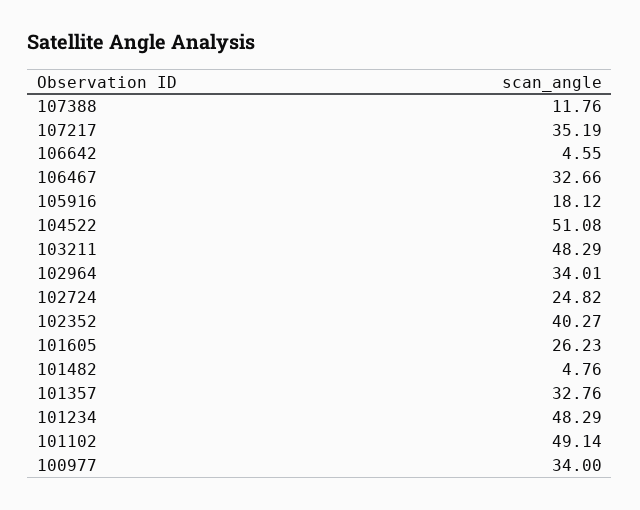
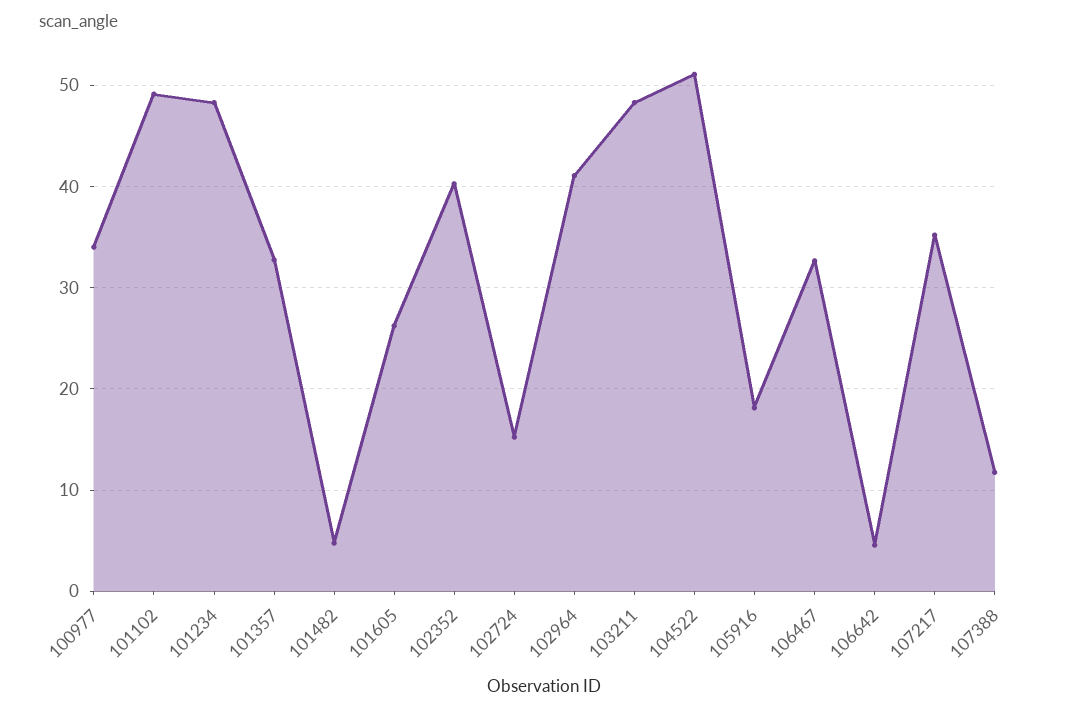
102964: 34.01 -> 41
102724: 24.82 -> 15

